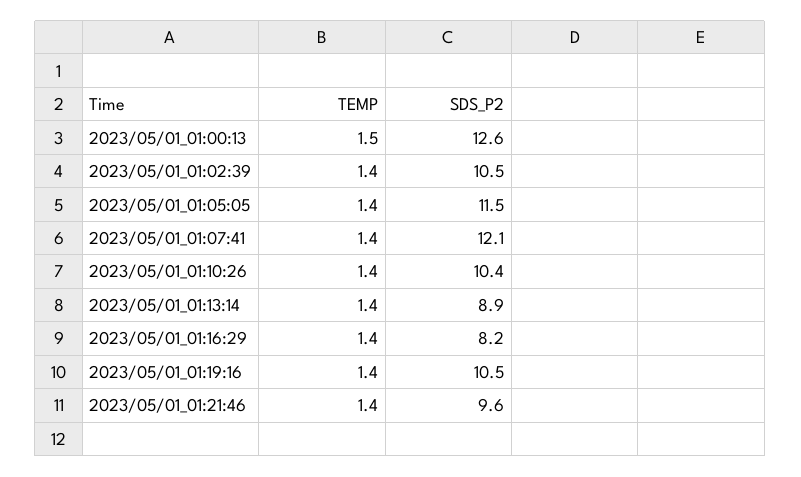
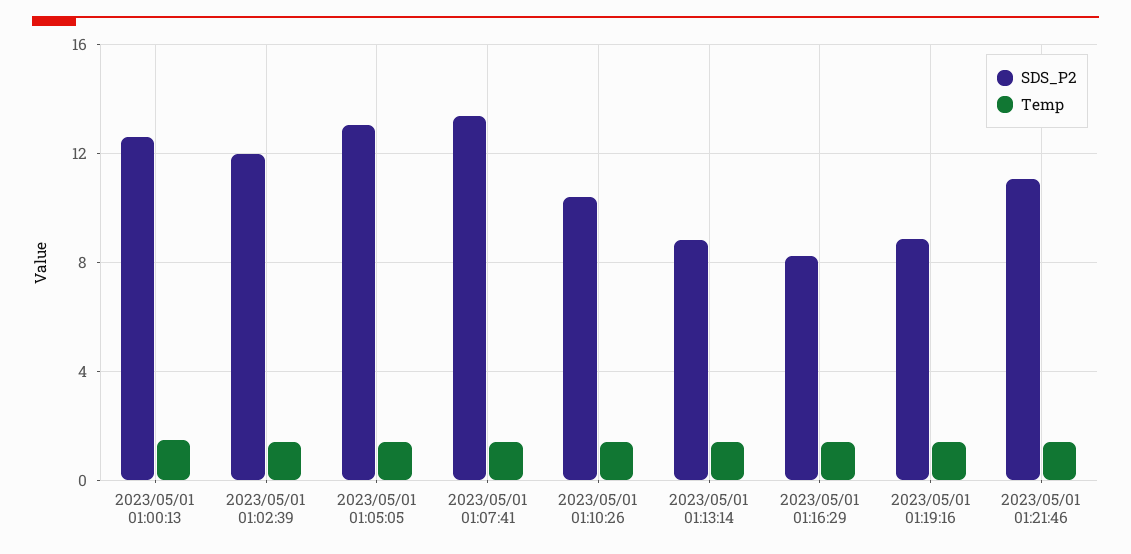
SDS_P2, 2023/05/01_01:02:39: 10.5 -> 12
SDS_P2, 2023/05/01_01:05:05: 11.5 -> 13
SDS_P2, 2023/05/01_01:07:41: 12.1 -> 13.5
SDS_P2, 2023/05/01_01:19:16: 10.5 -> 9
SDS_P2, 2023/05/01_01:21:46: 9.6 -> 11

